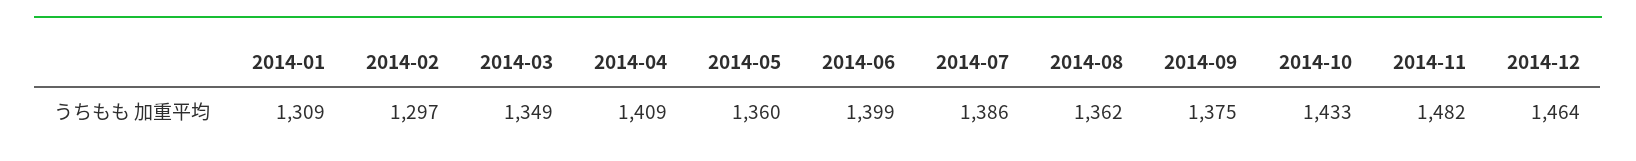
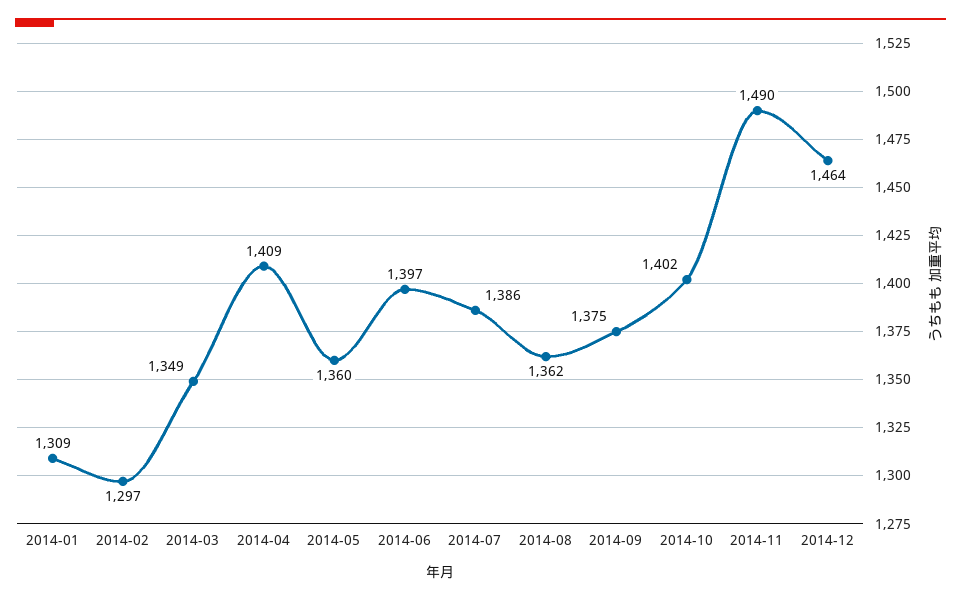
2014-06: 1399 -> 1397
2014-10: 1433 -> 1402
2014-11: 1482 -> 1490

